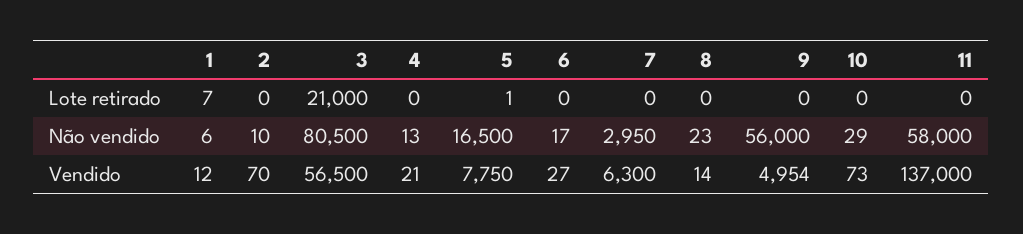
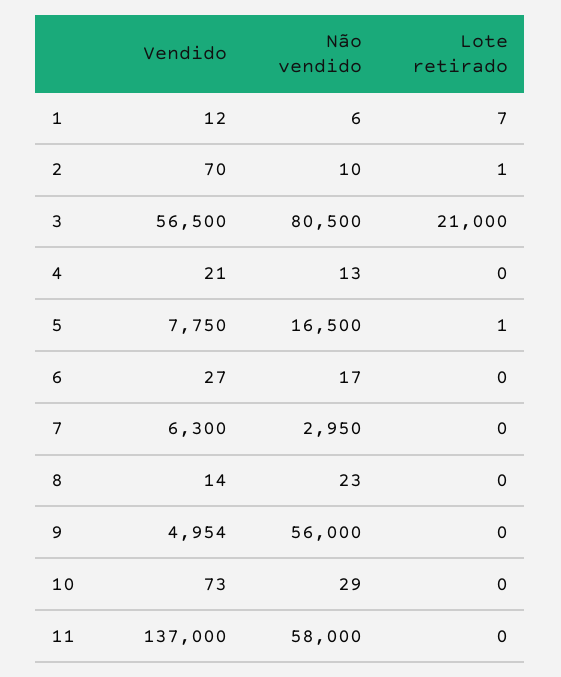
2, Lote retirado: 0 -> 1

